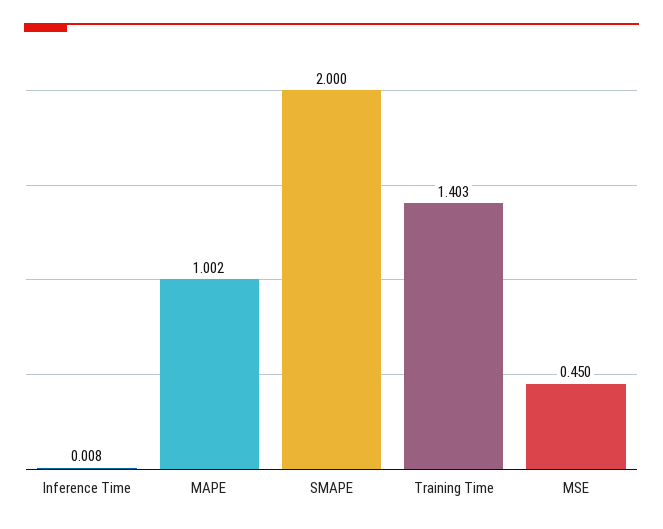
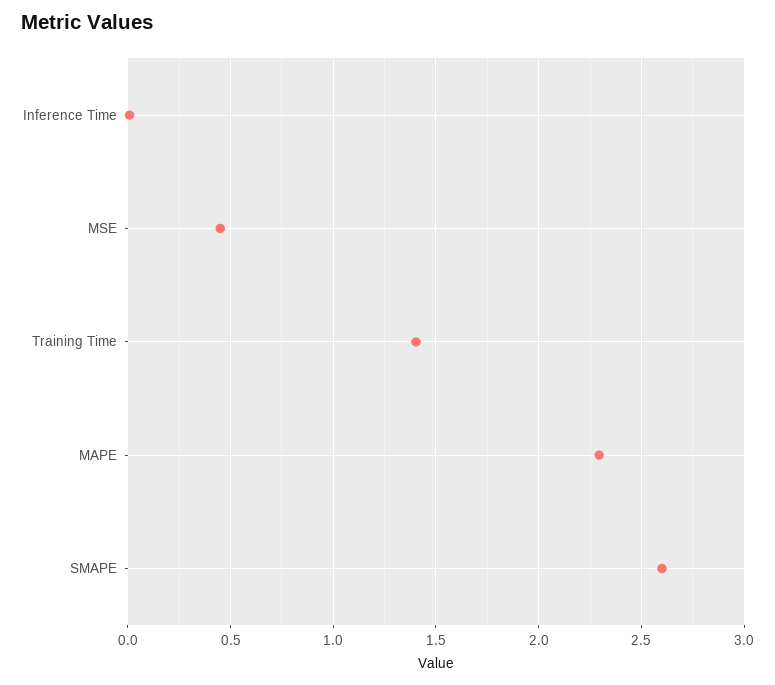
MAPE: 1.002 -> 2.3
SMAPE: 2 -> 2.6

